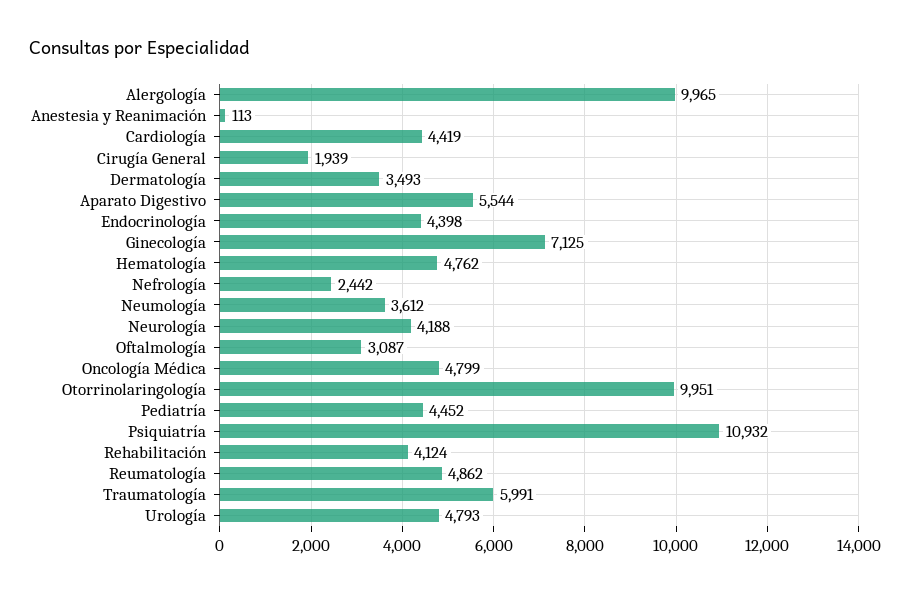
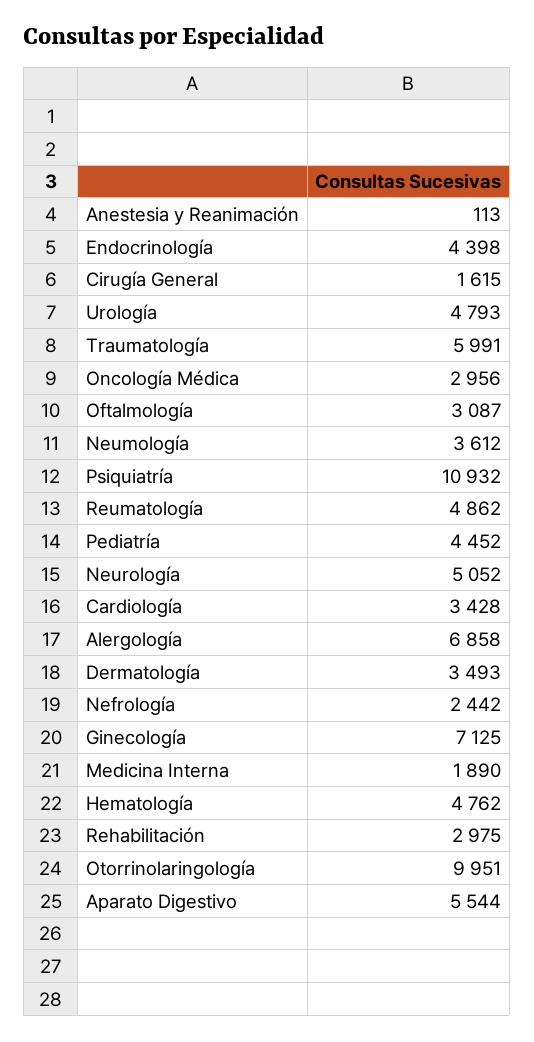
Alergología: 9965 -> 6858
Cardiología: 4419 -> 3428
Cirugía General: 1939 -> 1615
Neurología: 4188 -> 5052
Oncología Médica: 4799 -> 2956
Rehabilitación: 4124 -> 2975
Medicina Interna: none -> 1890

